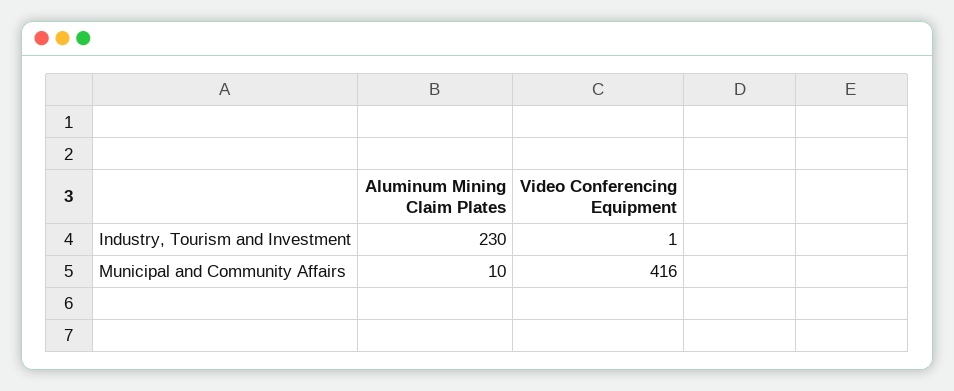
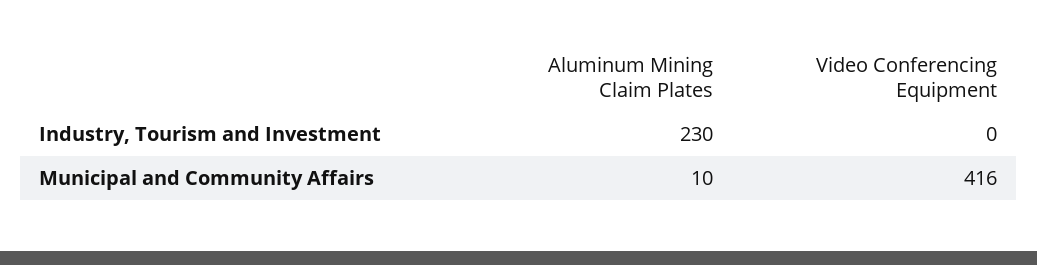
Video Conferencing Equipment, Industry, Tourism and Investment: 1 -> 0

